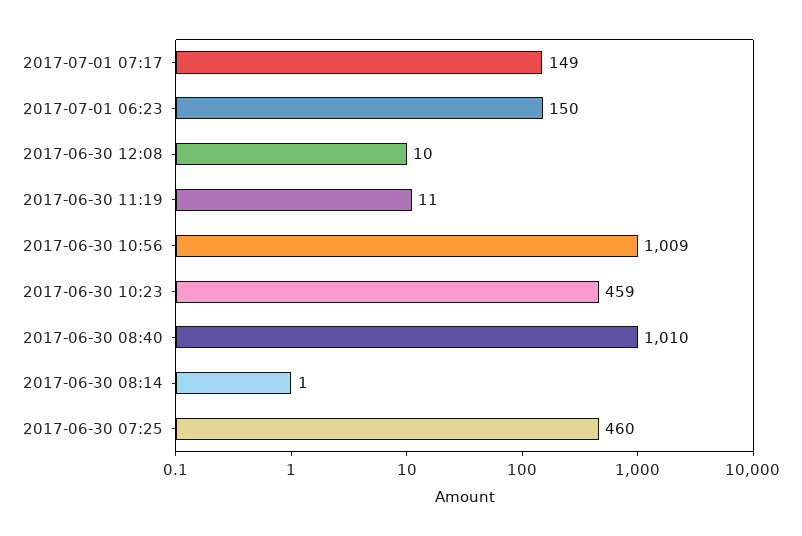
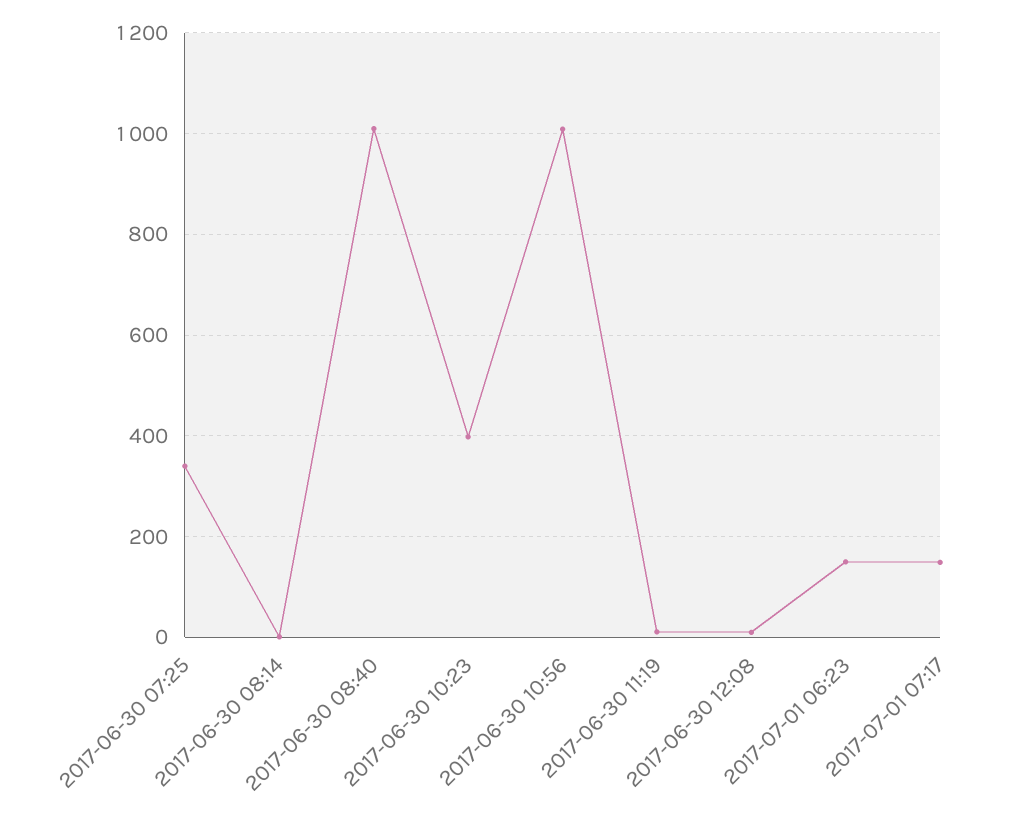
2017-06-30 10:23: 459 -> 400
2017-06-30 07:25: 460 -> 340

